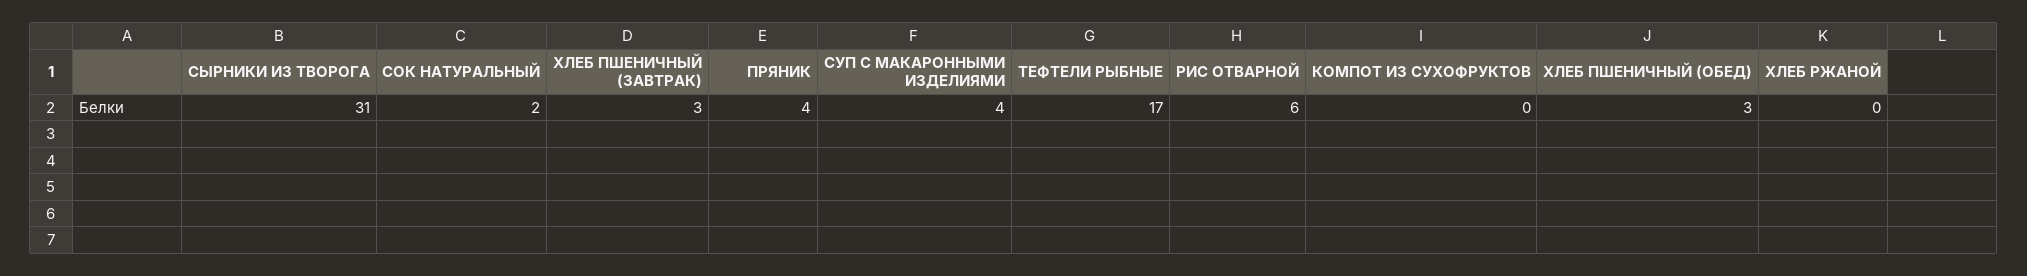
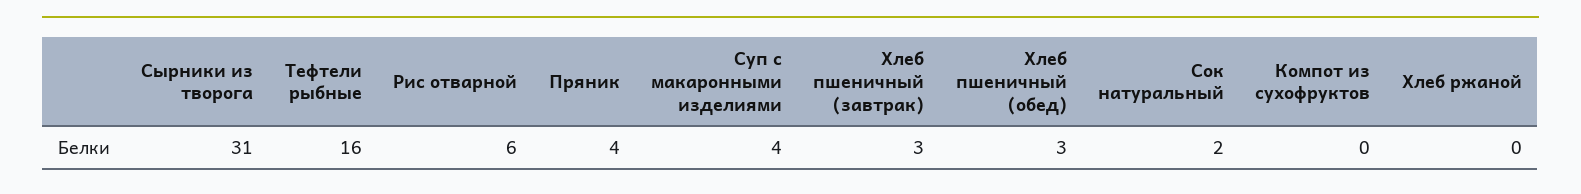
ТЕФТЕЛИ РЫБНЫЕ: 17 -> 16

